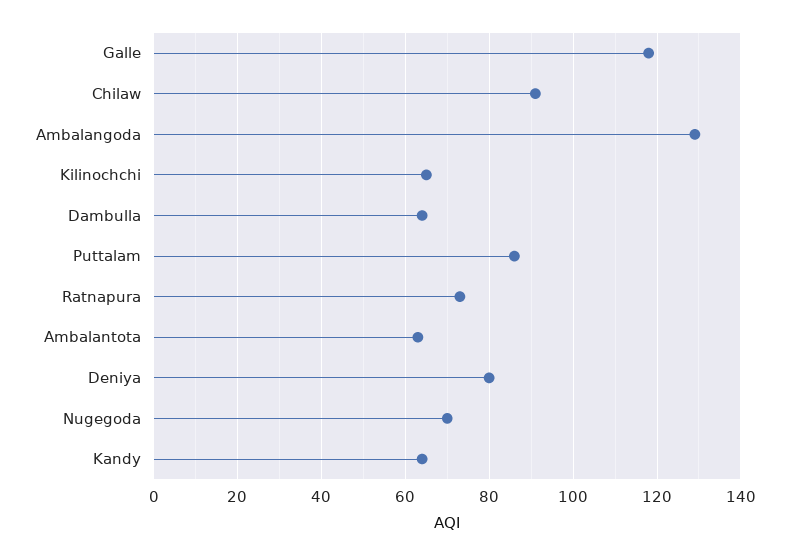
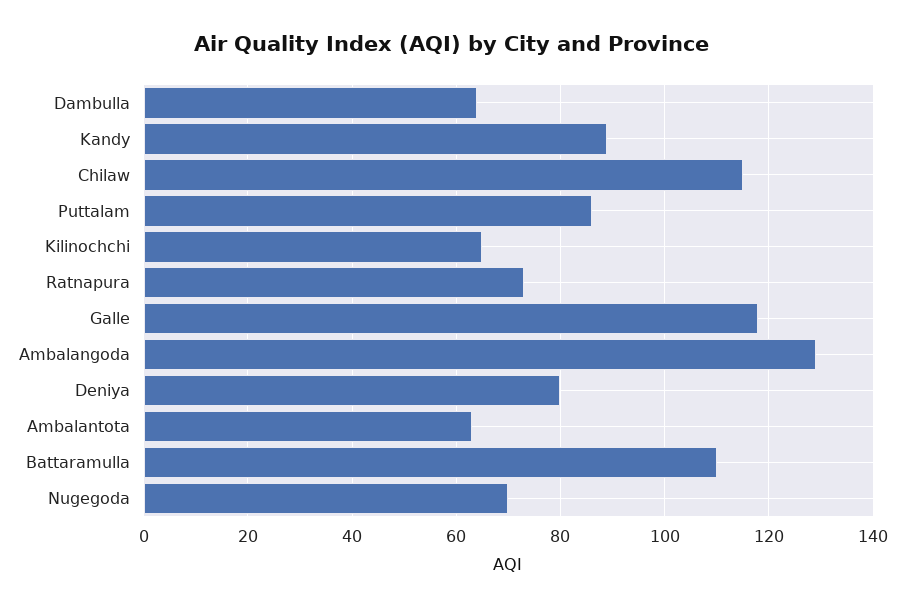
Chilaw: 90 -> 115
Kandy: 65 -> 90
Battaramulla: none -> 110

